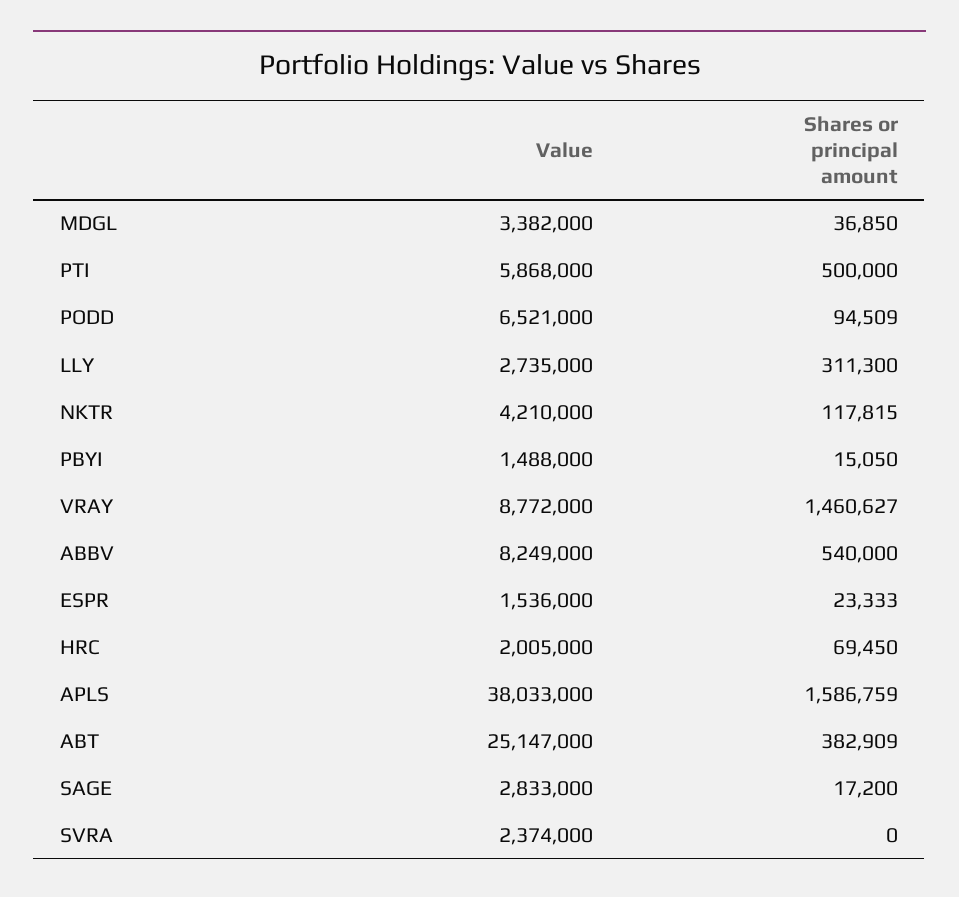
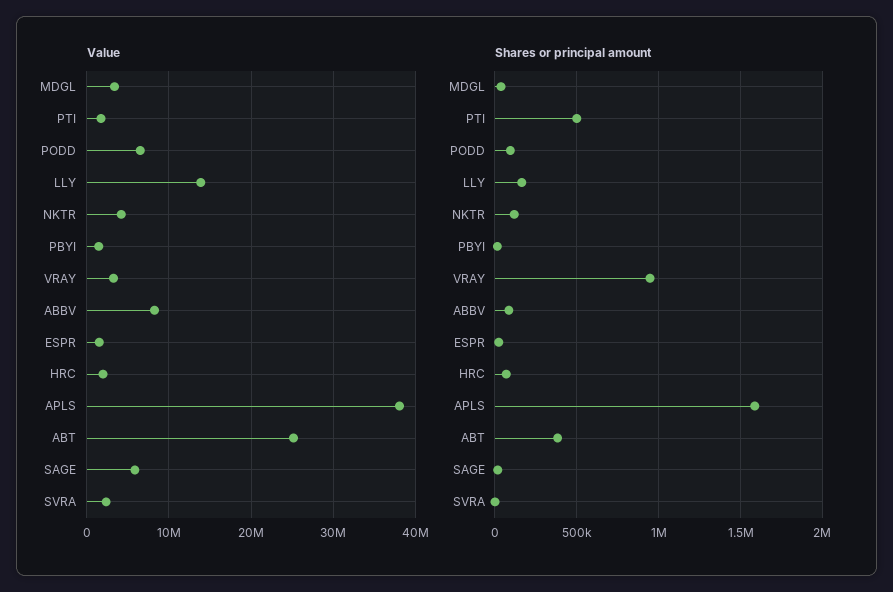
Value, PTI: 5868000 -> 2000000
Value, LLY: 2735000 -> 14000000
Shares or principal amount, LLY: 311300 -> 150000
Value, VRAY: 8772000 -> 3000000
Shares or principal amount, VRAY: 1460627 -> 950000
Shares or principal amount, ABBV: 540000 -> 100000
Value, SAGE: 2833000 -> 6000000

